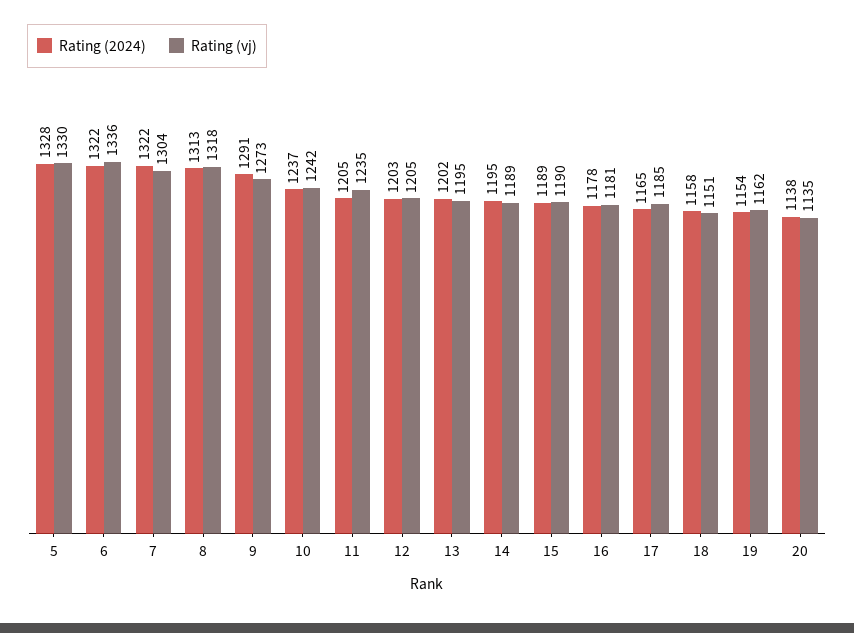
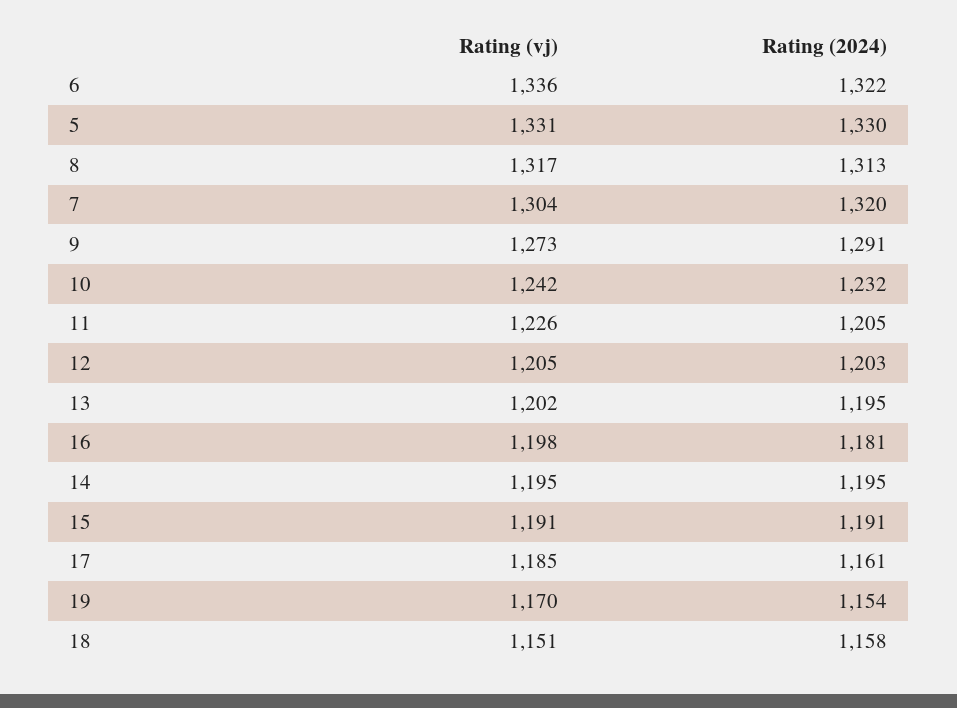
Rating (2024), 5: 1328 -> 1330
Rating (vj), 5: 1330 -> 1331
Rating (2024), 7: 1322 -> 1320
Rating (vj), 8: 1318 -> 1317
Rating (2024), 10: 1237 -> 1232
Rating (vj), 11: 1235 -> 1226
Rating (2024), 13: 1202 -> 1195
Rating (vj), 13: 1195 -> 1202
Rating (vj), 14: 1189 -> 1195
Rating (2024), 15: 1189 -> 1191
Rating (vj), 15: 1190 -> 1191
Rating (2024), 16: 1178 -> 1181
Rating (vj), 16: 1181 -> 1198
Rating (2024), 17: 1165 -> 1161
Rating (vj), 19: 1162 -> 1170
Rating (2024), 20: 1138 -> none
Rating (vj), 20: 1135 -> none

